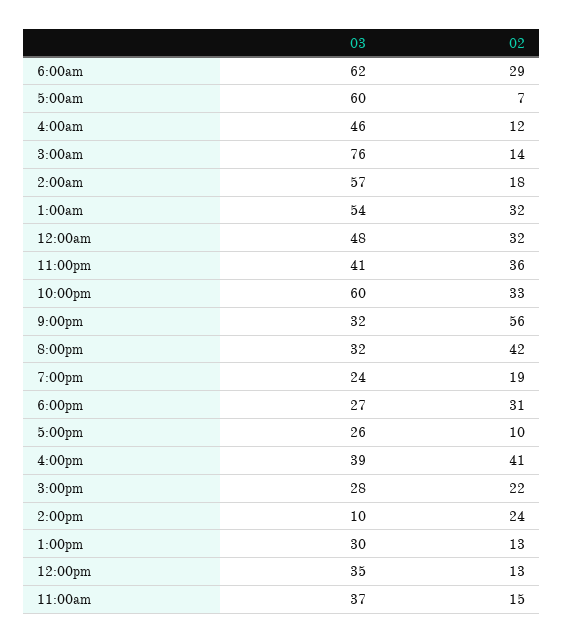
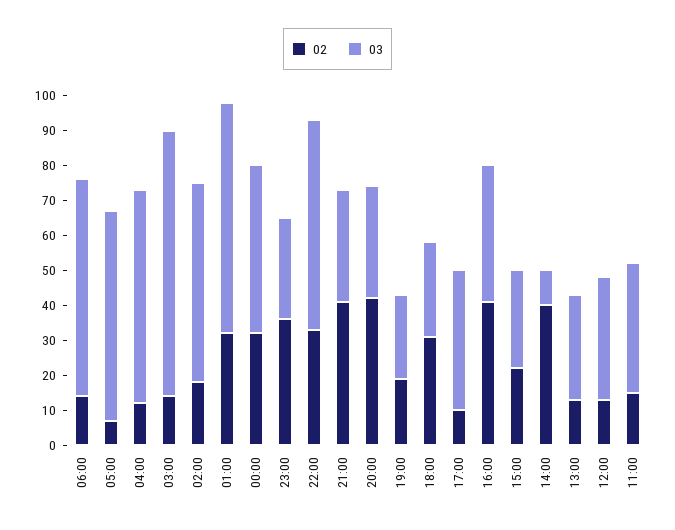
02, 6:00am: 29 -> 15
03, 4:00am: 46 -> 60
03, 1:00am: 54 -> 65
03, 11:00pm: 41 -> 30
02, 9:00pm: 56 -> 40
03, 5:00pm: 26 -> 40
02, 2:00pm: 24 -> 40

